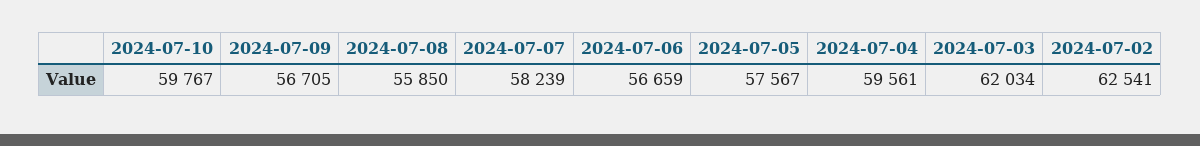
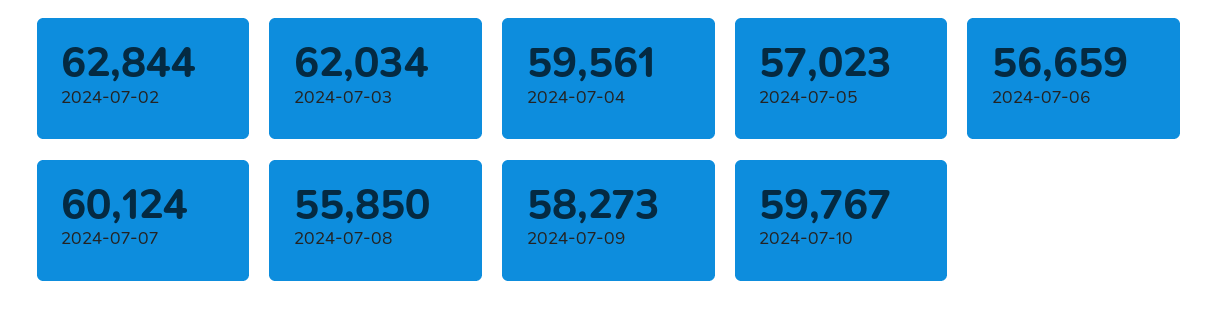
2024-07-09: 56705 -> 58273
2024-07-07: 58239 -> 60124
2024-07-05: 57567 -> 57023
2024-07-02: 62541 -> 62844

